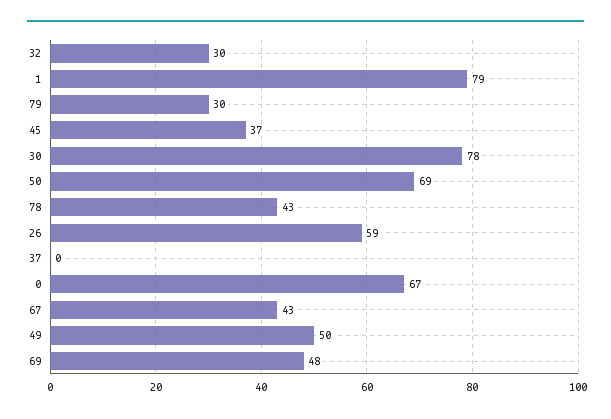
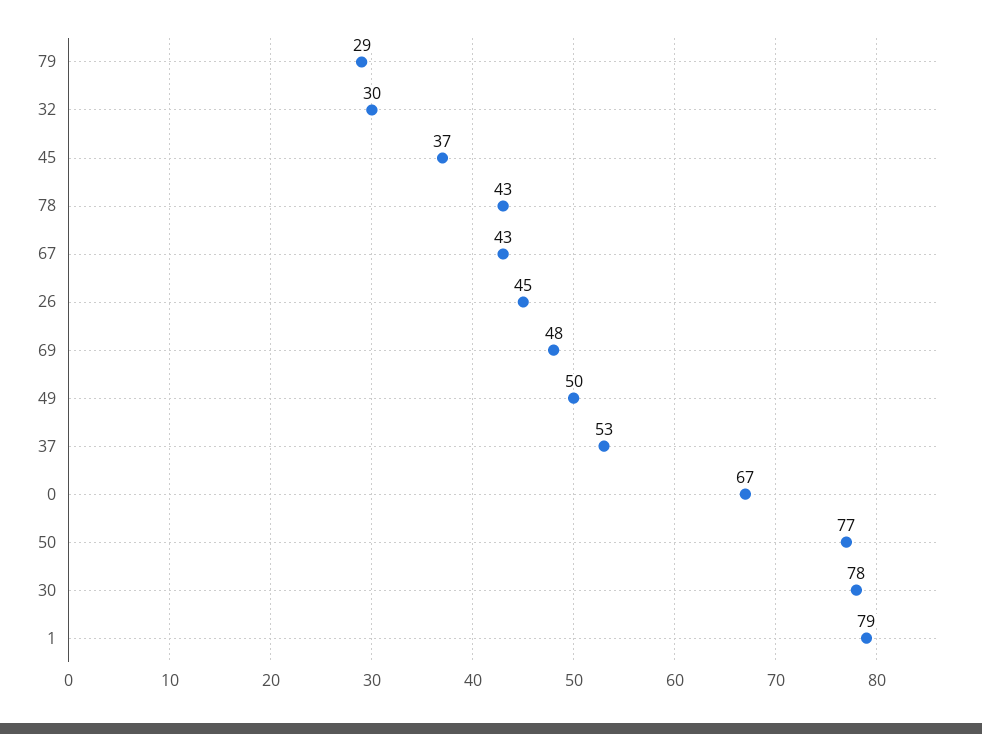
79: 30 -> 29
50: 69 -> 77
26: 59 -> 45
37: 0 -> 53

